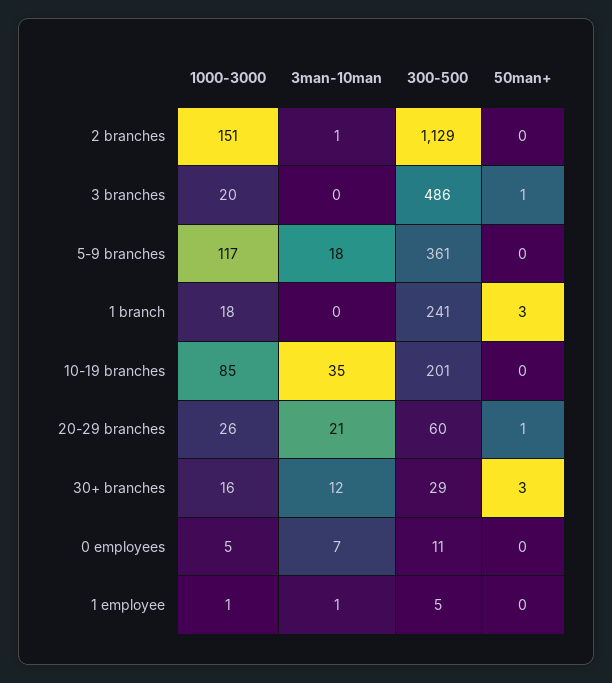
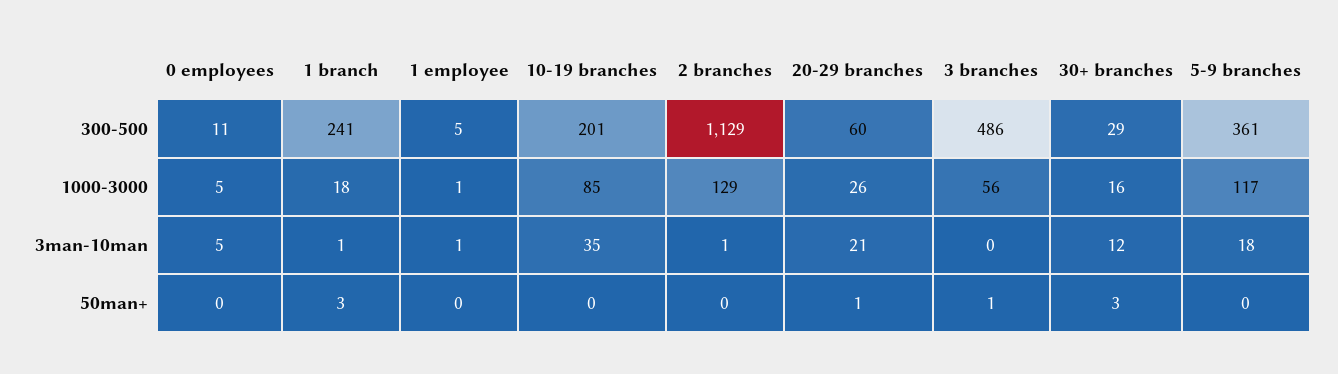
1000-3000, 2 branches: 151 -> 129
1000-3000, 3 branches: 20 -> 56
3man-10man, 1 branch: 0 -> 1
3man-10man, 0 employees: 7 -> 5

